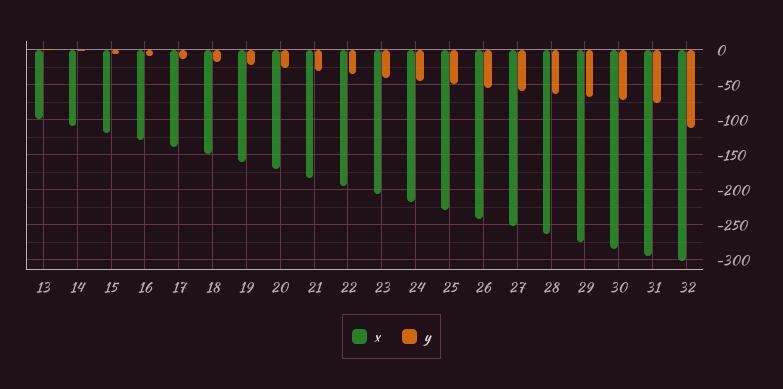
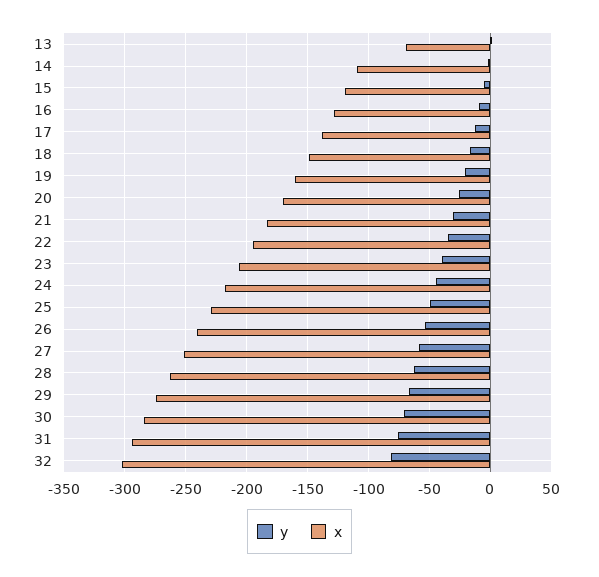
x, 13: -100 -> -70
y, 32: -110 -> -80

